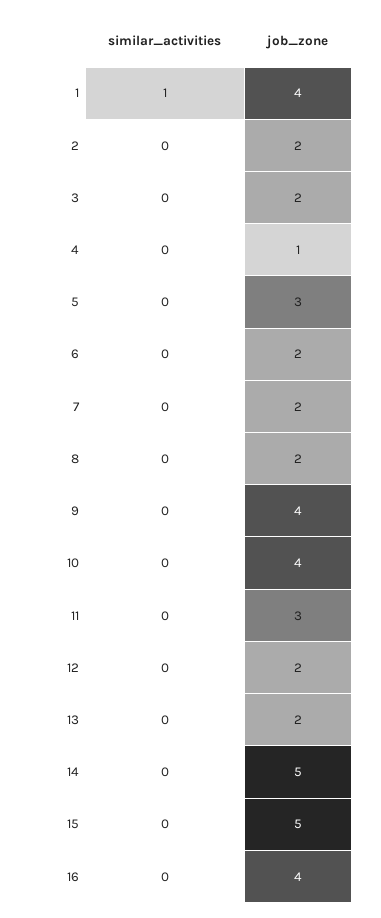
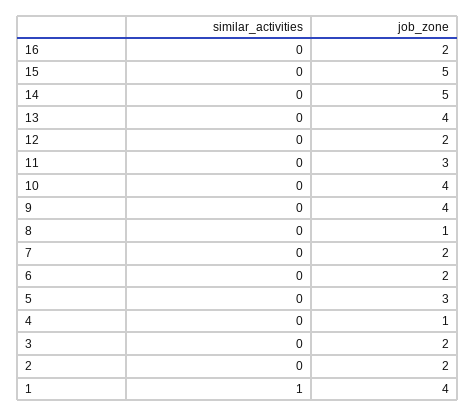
job_zone, 8: 2 -> 1
job_zone, 13: 2 -> 4
job_zone, 16: 4 -> 2

